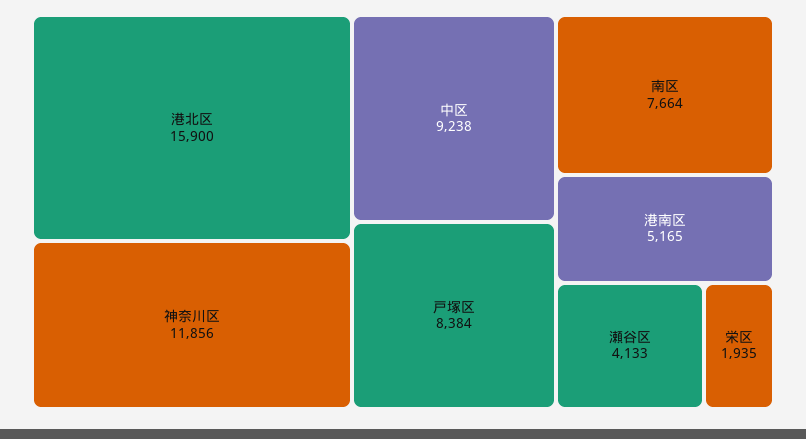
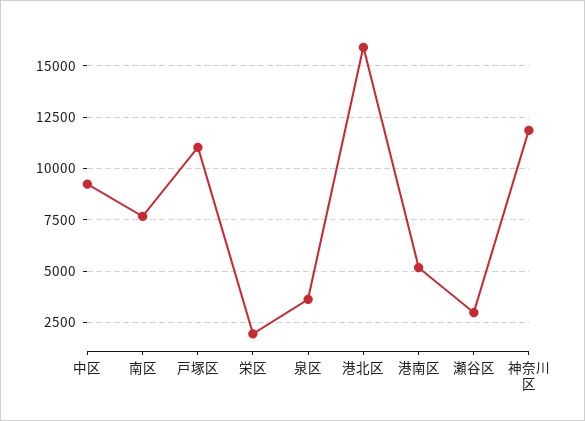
戸塚区: 8384 -> 11000
瀬谷区: 4133 -> 3000
泉区: none -> 3500

